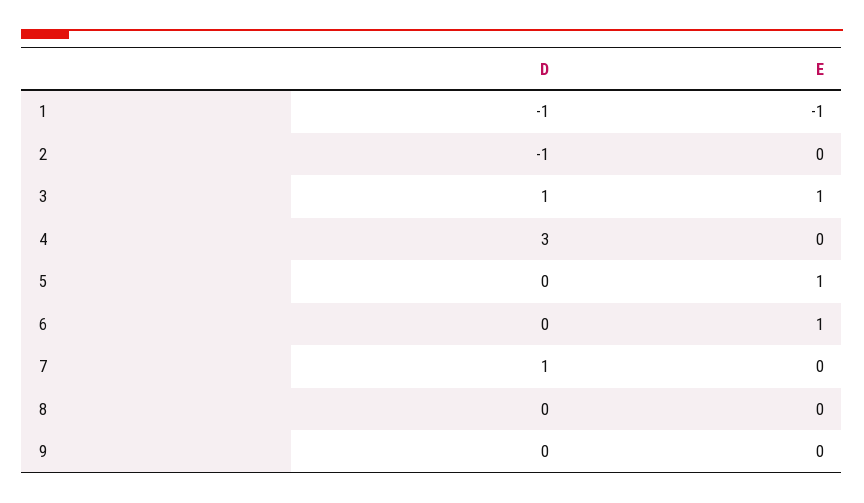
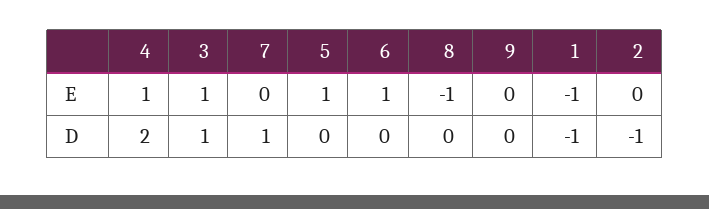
D, 4: 3 -> 2
E, 4: 0 -> 1
E, 8: 0 -> -1

